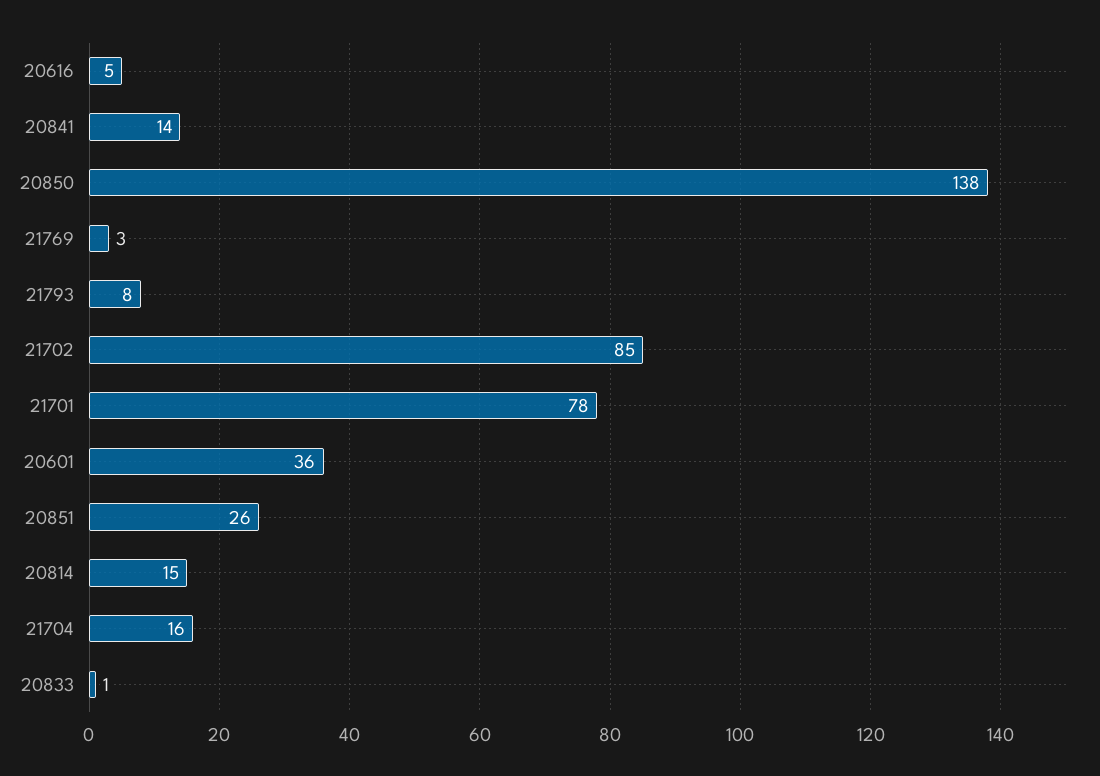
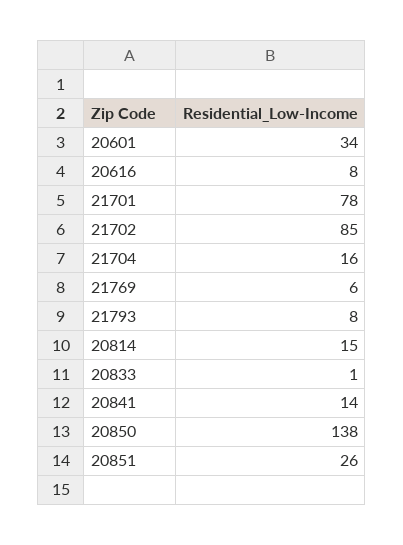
20616: 5 -> 8
21769: 3 -> 6
20601: 36 -> 34

